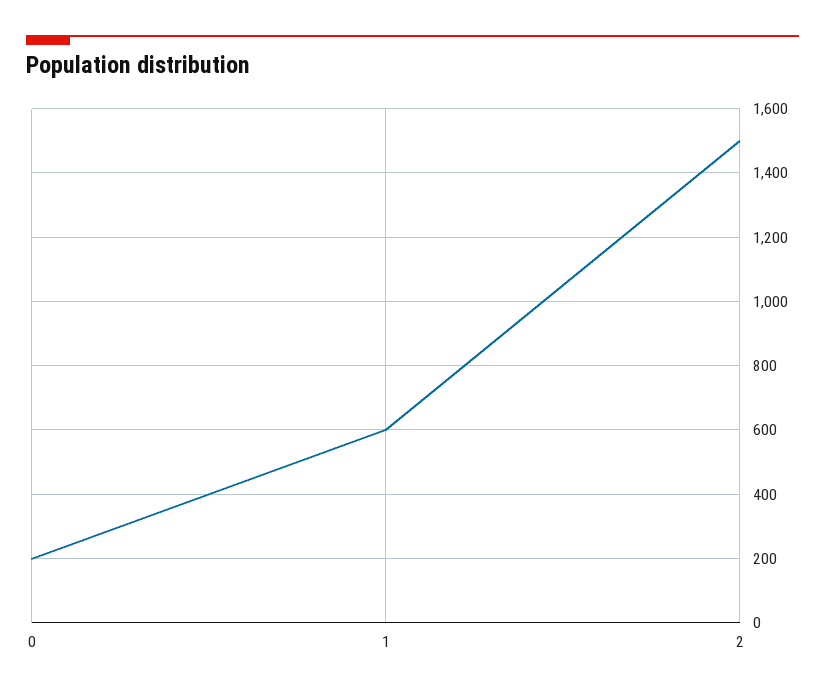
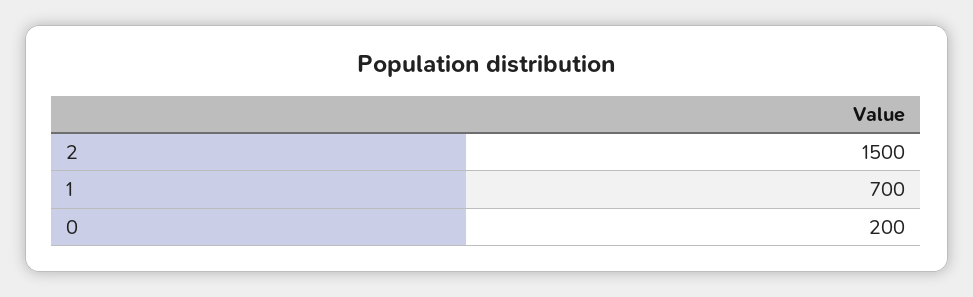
1: 600 -> 700

